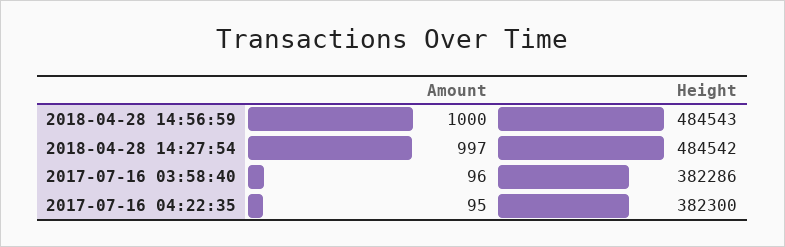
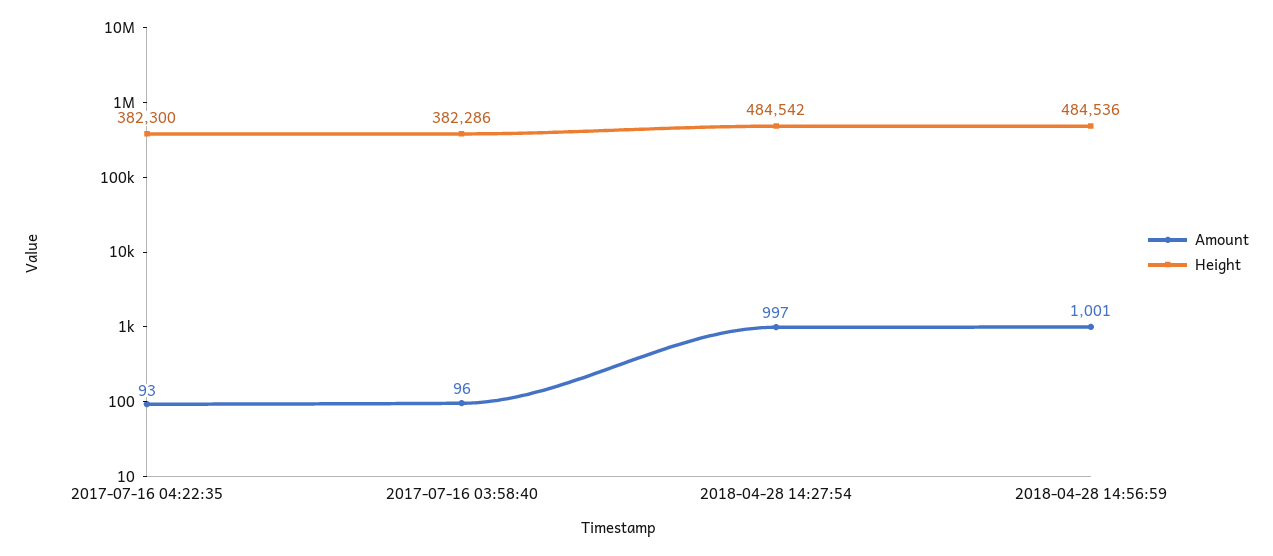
Amount, 2018-04-28 14:56:59: 1000 -> 1001
Height, 2018-04-28 14:56:59: 484543 -> 484536
Amount, 2017-07-16 04:22:35: 95 -> 93

